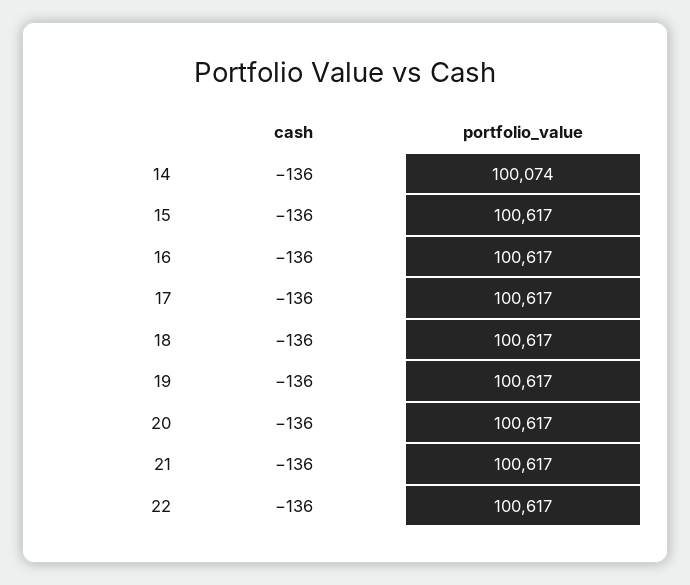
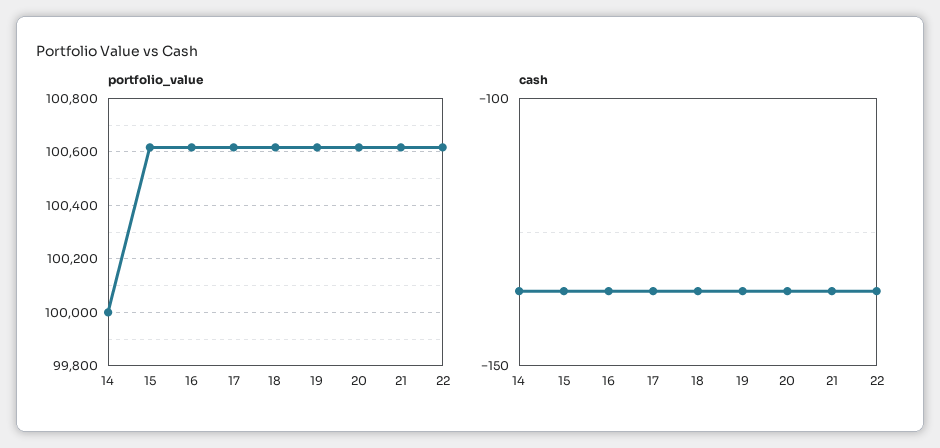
portfolio_value, 14: 100074 -> 100000

